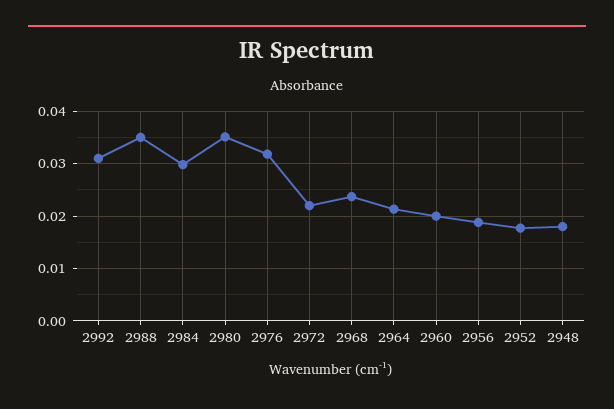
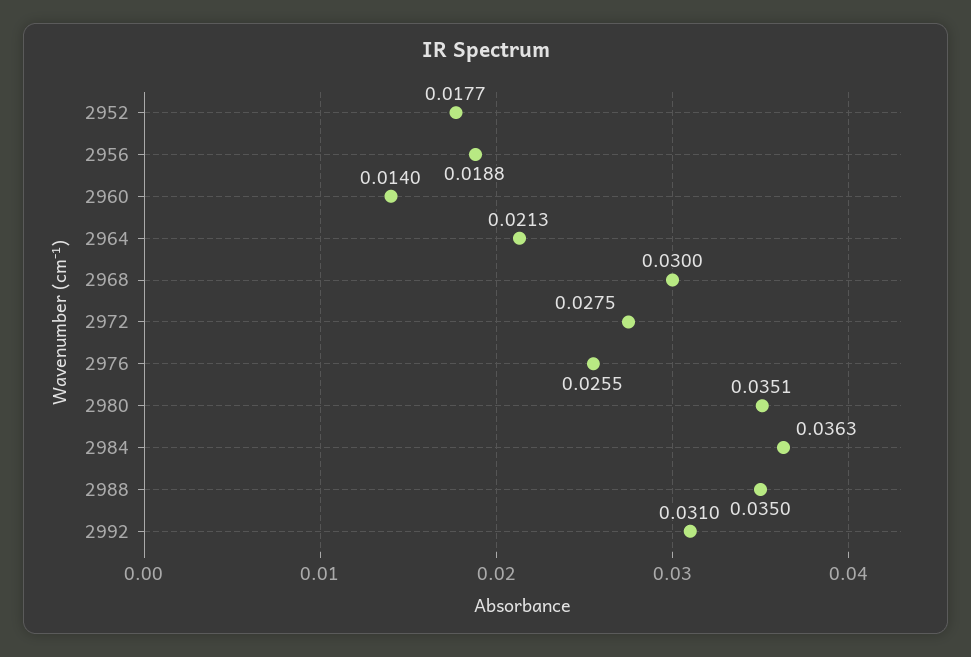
2984: 0.03 -> 0.0363
2976: 0.032 -> 0.0255
2972: 0.022 -> 0.0275
2968: 0.024 -> 0.03
2960: 0.02 -> 0.014
2948: 0.018 -> none

